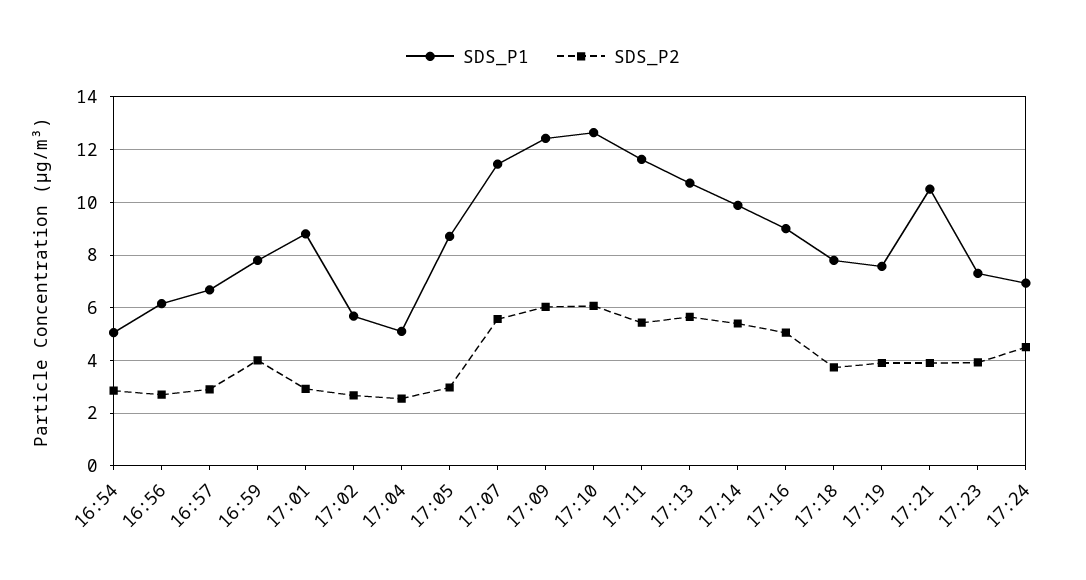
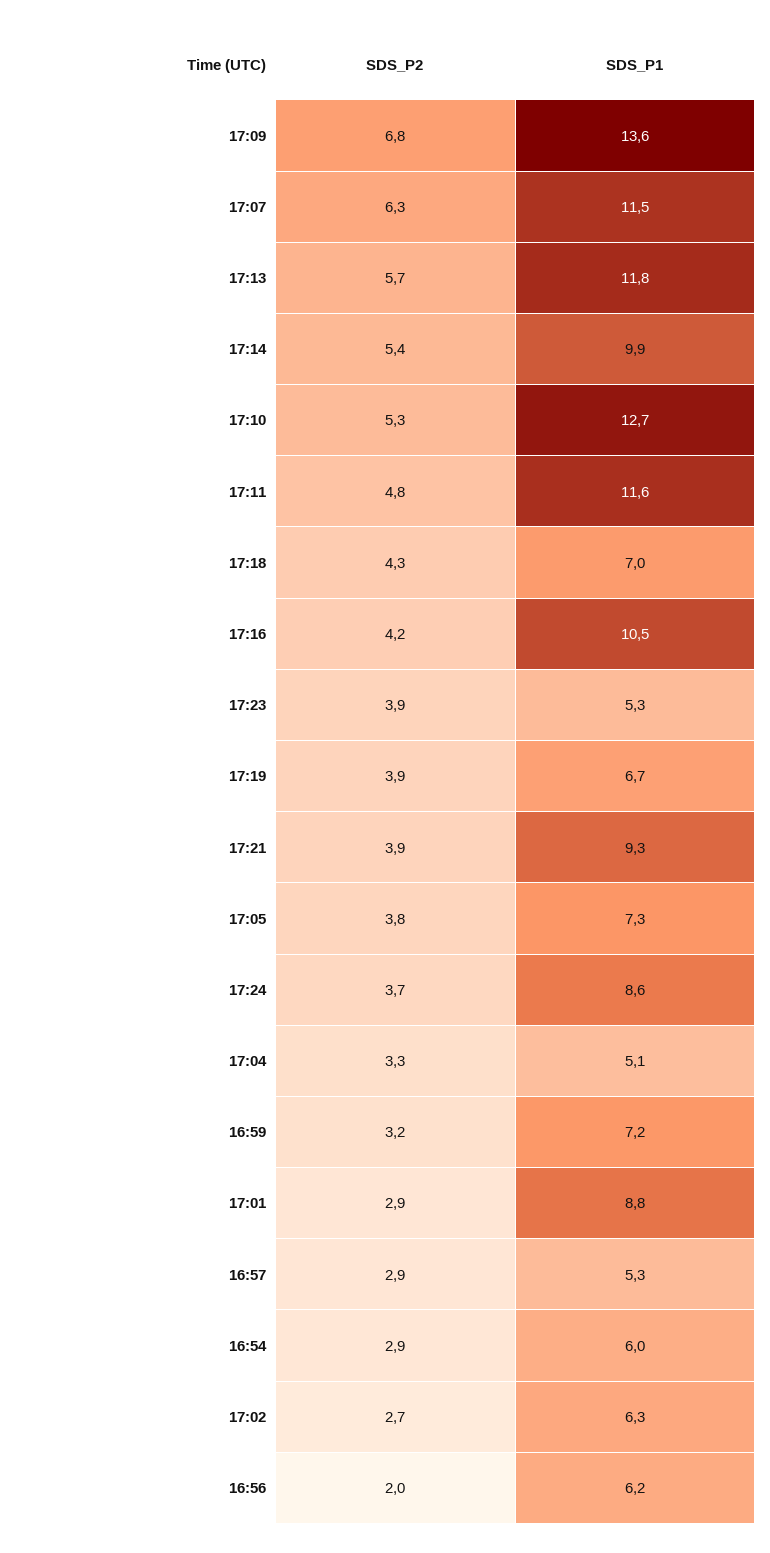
SDS_P1, 16:54: 5 -> 6
SDS_P2, 16:56: 2.75 -> 2
SDS_P1, 16:57: 6.75 -> 5.3
SDS_P1, 16:59: 7.75 -> 7.2
SDS_P2, 16:59: 4 -> 3.2
SDS_P1, 17:02: 5.75 -> 6.3
SDS_P2, 17:04: 2.5 -> 3.3
SDS_P1, 17:05: 8.75 -> 7.3
SDS_P2, 17:05: 3 -> 3.8
SDS_P2, 17:07: 5.5 -> 6.3
SDS_P1, 17:09: 12.5 -> 13.6
SDS_P2, 17:09: 6 -> 6.8
SDS_P2, 17:10: 6 -> 5.3
SDS_P2, 17:11: 5.5 -> 4.8
SDS_P1, 17:13: 10.75 -> 11.8
SDS_P1, 17:16: 9 -> 10.5
SDS_P2, 17:16: 5 -> 4.2
SDS_P1, 17:18: 7.75 -> 7
SDS_P2, 17:18: 3.75 -> 4.3
SDS_P1, 17:19: 7.5 -> 6.7
SDS_P1, 17:21: 10.5 -> 9.3
SDS_P1, 17:23: 7.25 -> 5.3
SDS_P1, 17:24: 7 -> 8.6
SDS_P2, 17:24: 4.5 -> 3.7

